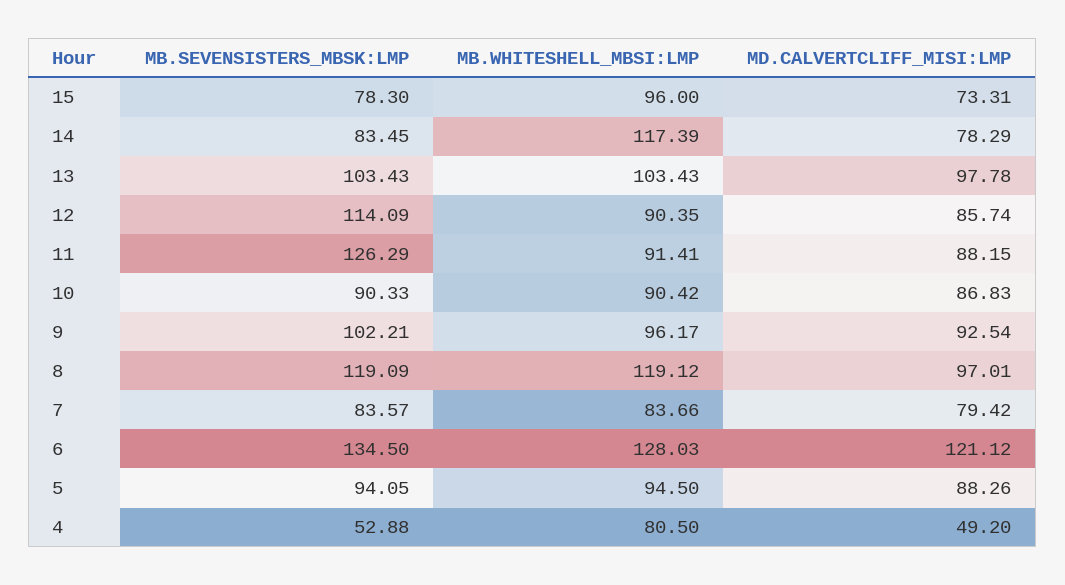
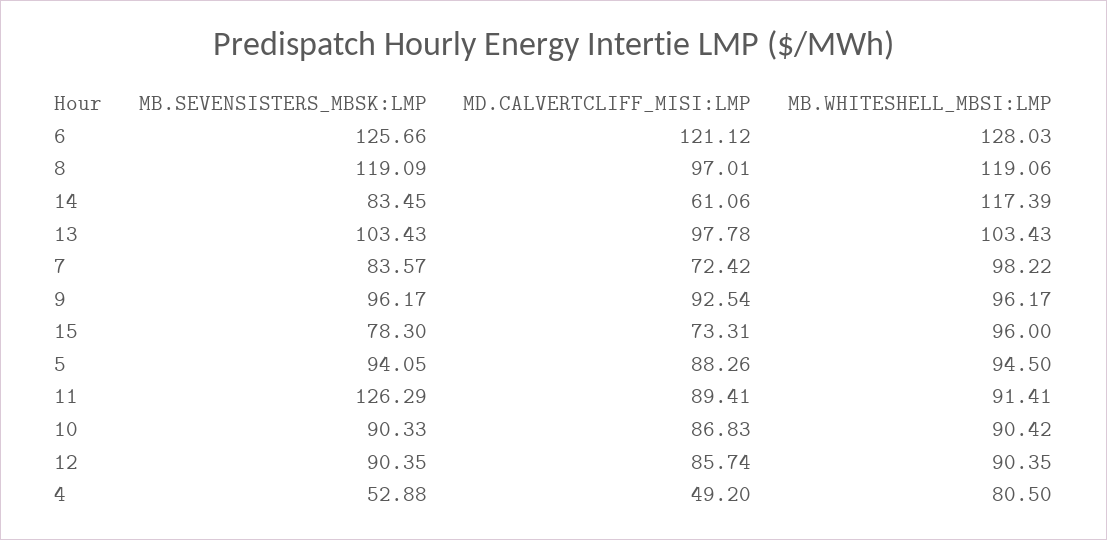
MD.CALVERTCLIFF_MISI:LMP, 14: 78.29 -> 61.06
MB.SEVENSISTERS_MBSK:LMP, 12: 114.09 -> 90.35
MD.CALVERTCLIFF_MISI:LMP, 11: 88.15 -> 89.41
MB.SEVENSISTERS_MBSK:LMP, 9: 102.21 -> 96.17
MB.WHITESHELL_MBSI:LMP, 8: 119.12 -> 119.06
MB.WHITESHELL_MBSI:LMP, 7: 83.66 -> 98.22
MD.CALVERTCLIFF_MISI:LMP, 7: 79.42 -> 72.42
MB.SEVENSISTERS_MBSK:LMP, 6: 134.5 -> 125.66

